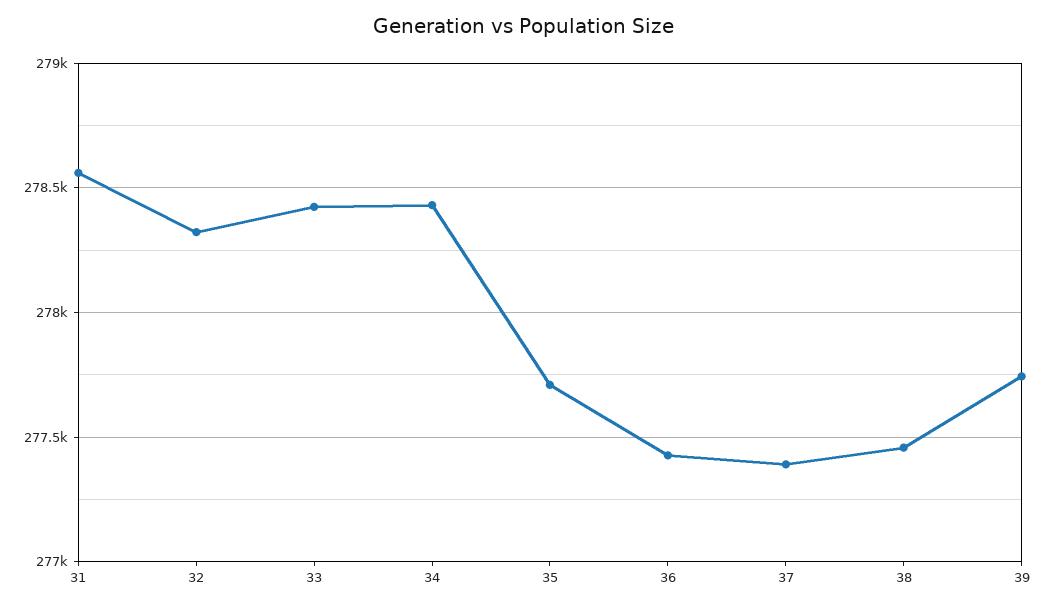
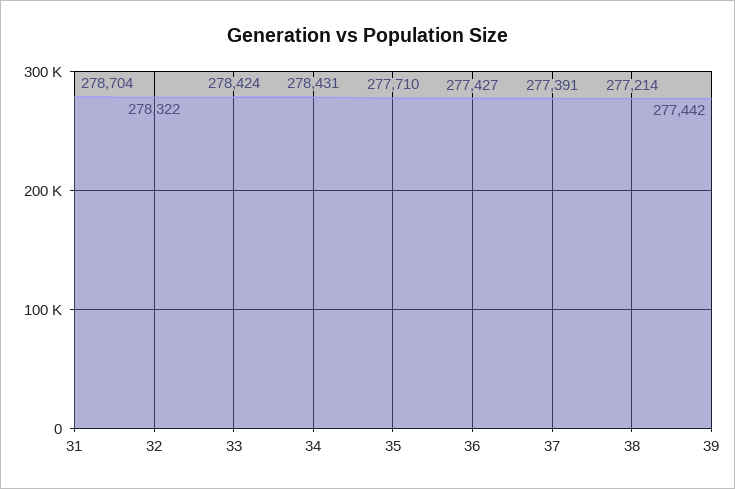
31: 278550 -> 278704
38: 277450 -> 277214
39: 277750 -> 277442

